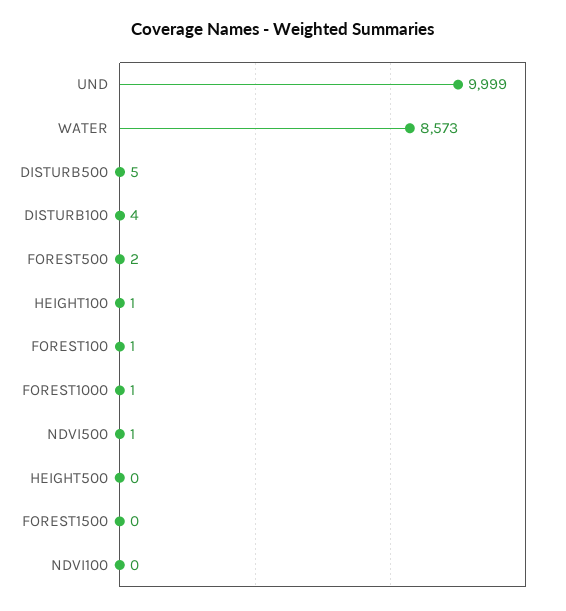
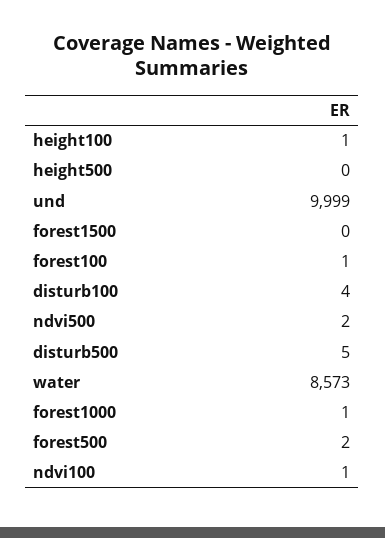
NDVI500: 1 -> 2
NDVI100: 0 -> 1

